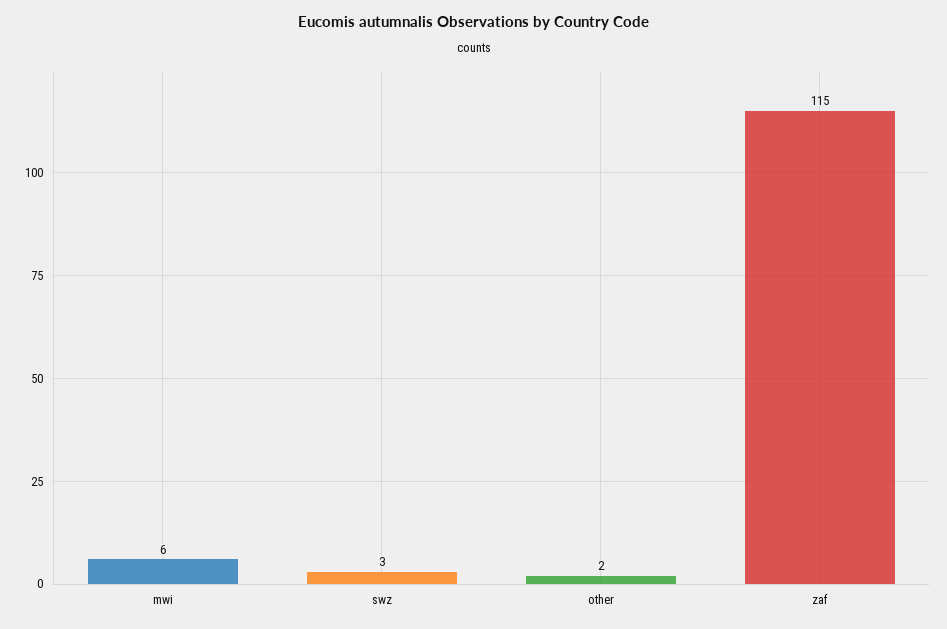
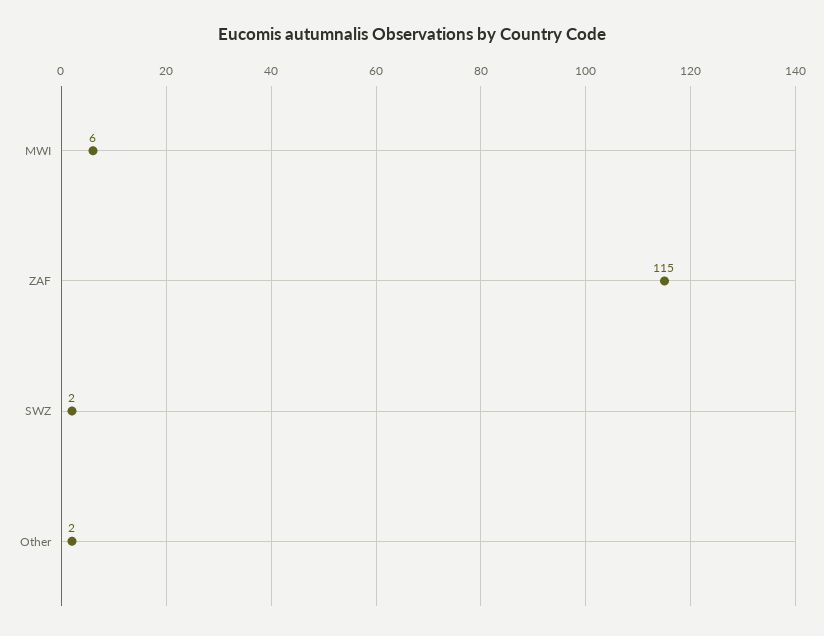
swz: 3 -> 2

